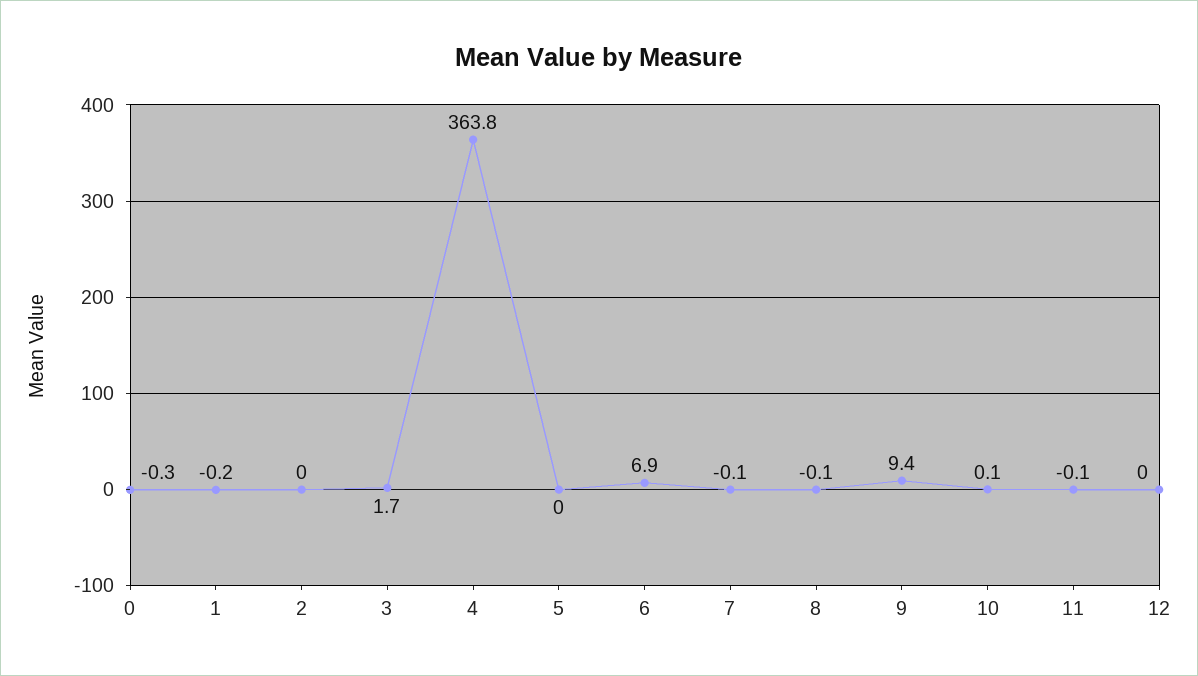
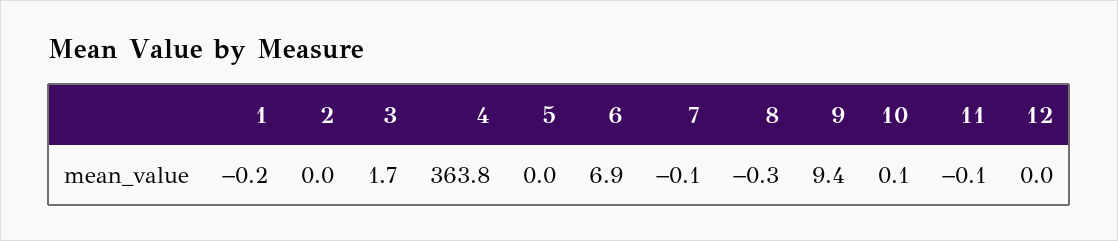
0: -0.3 -> none
8: -0.1 -> -0.3

